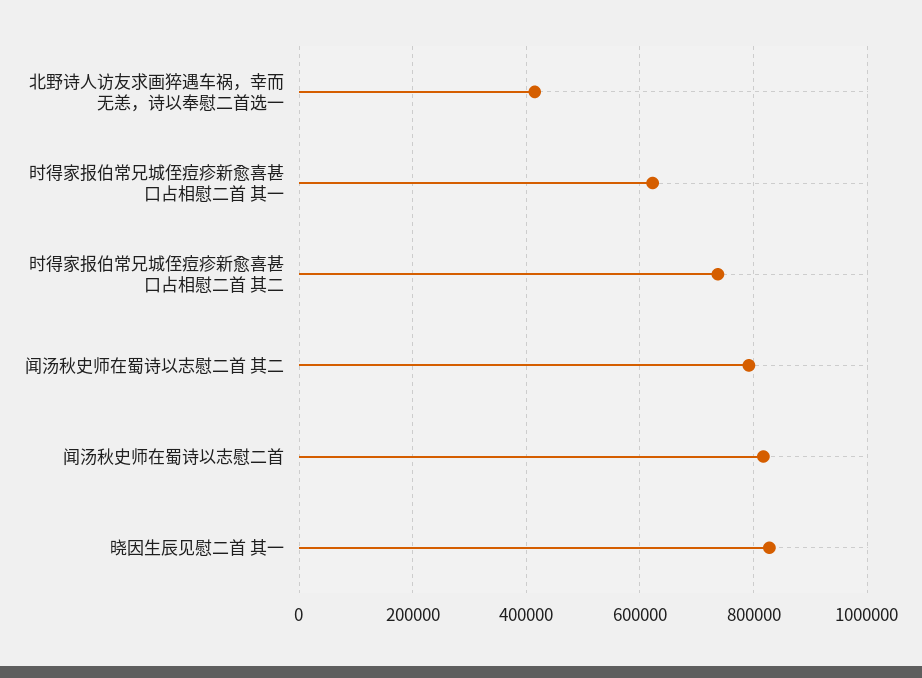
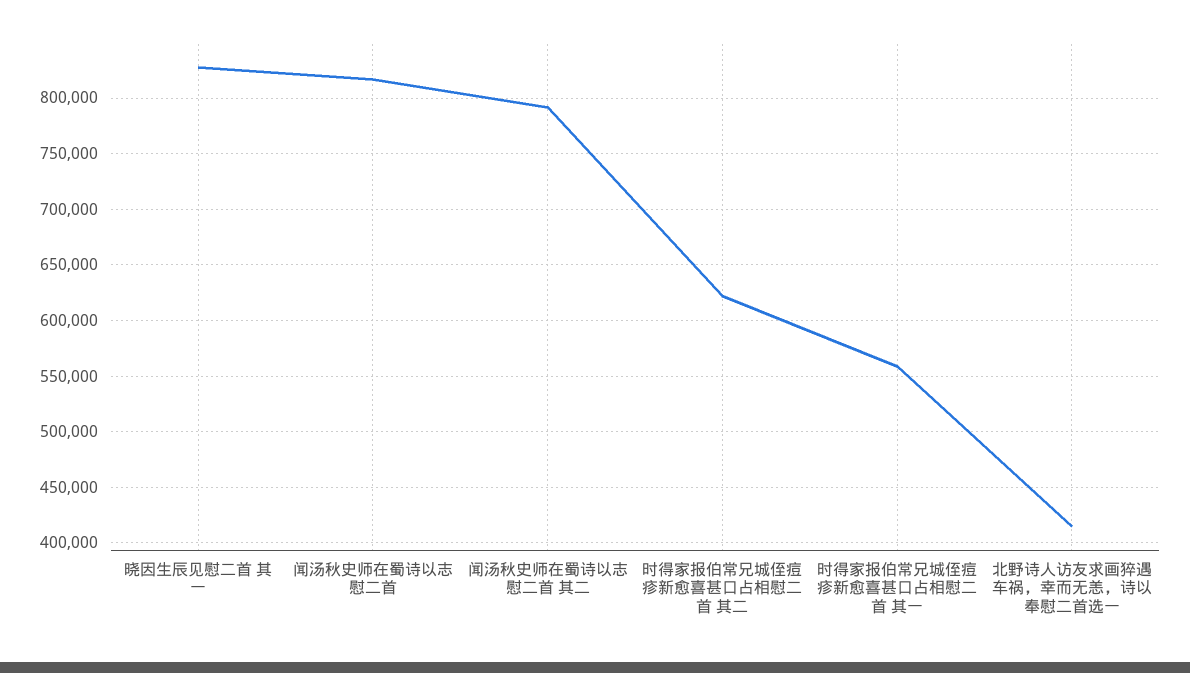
时得家报伯常兄城侄痘疹新愈喜甚口占相慰二首 其一: 620000 -> 560000
时得家报伯常兄城侄痘疹新愈喜甚口占相慰二首 其二: 740000 -> 620000

